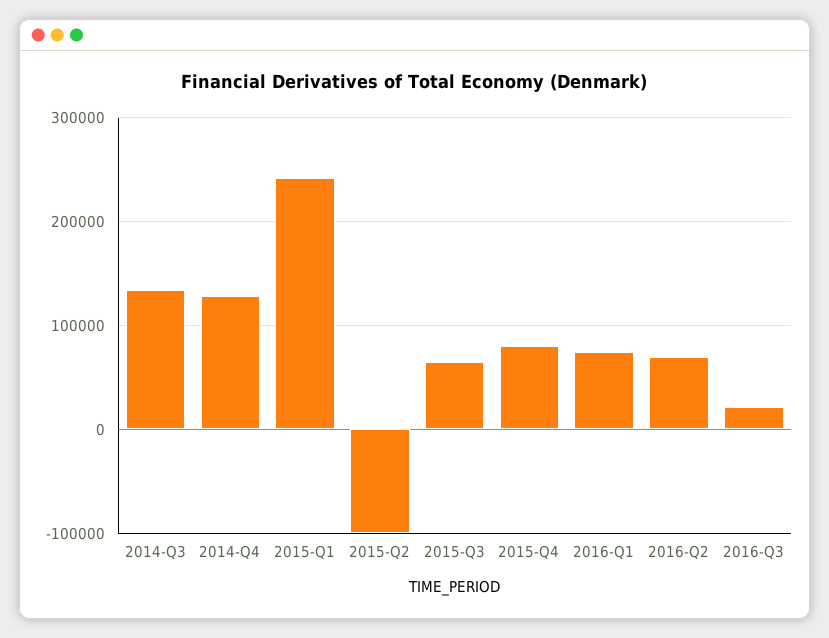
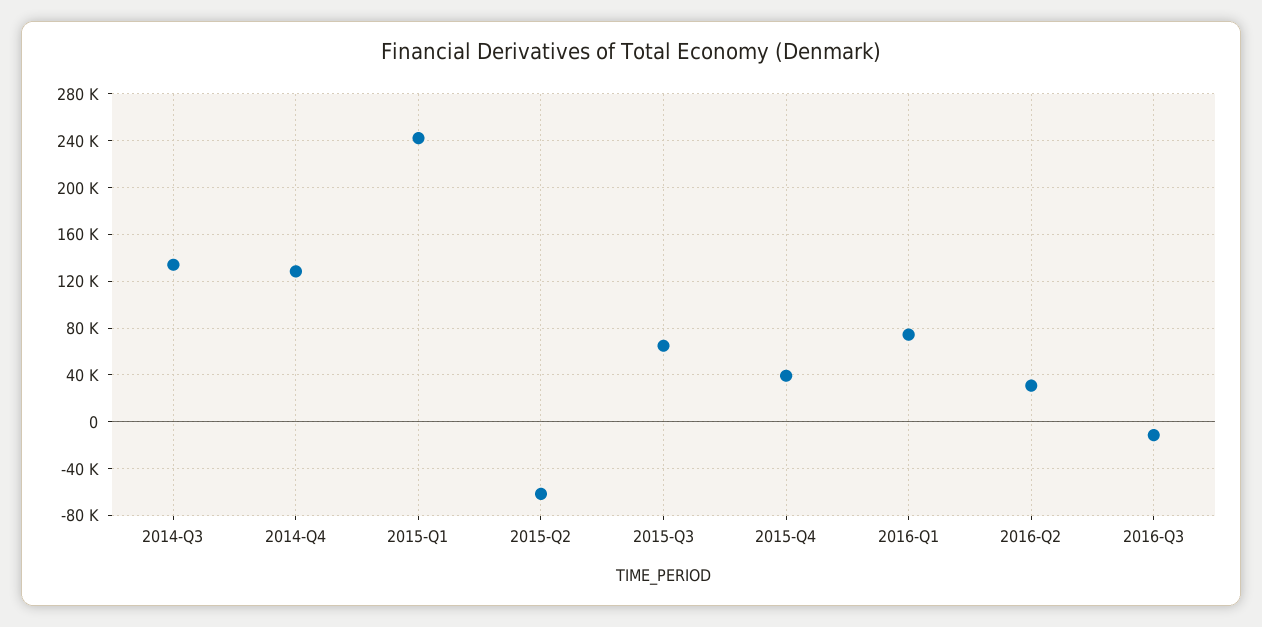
2015-Q2: -100000 -> -60000
2015-Q4: 80000 -> 40000
2016-Q2: 70000 -> 30000
2016-Q3: 20000 -> -10000

